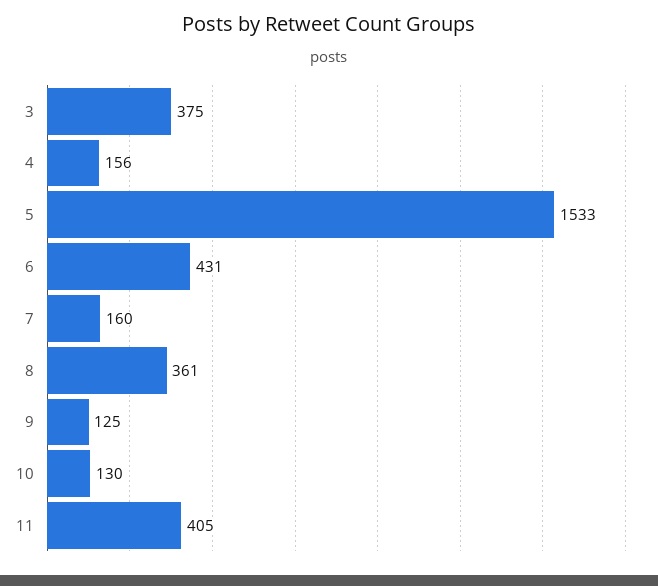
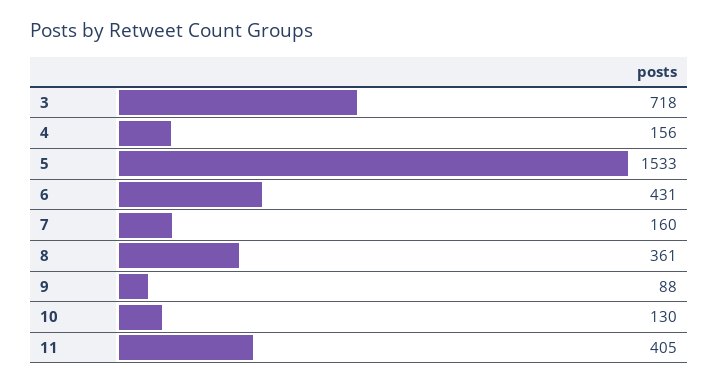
3: 375 -> 718
9: 125 -> 88

